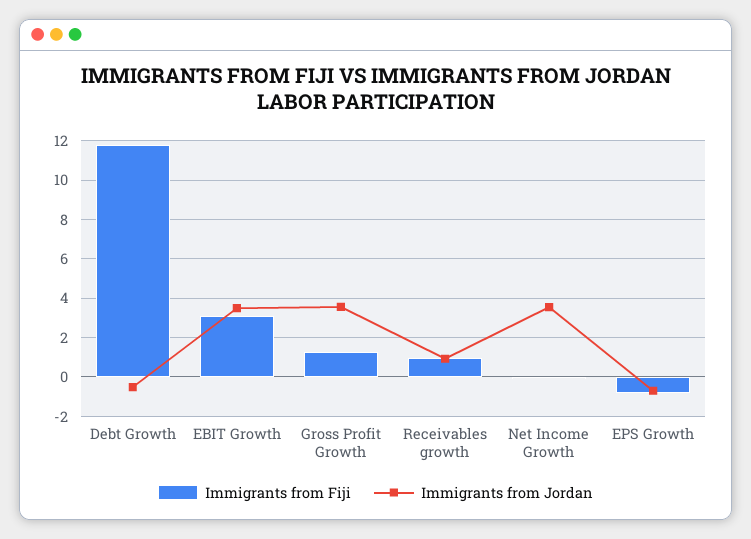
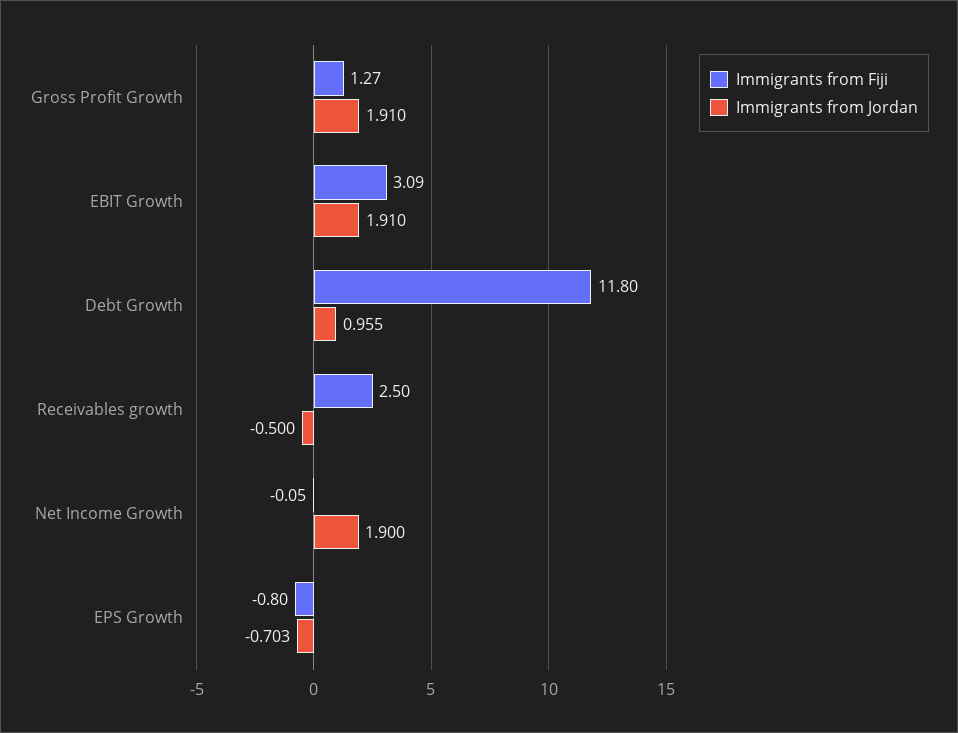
Immigrants from Jordan, Debt Growth: -0.5 -> 0.955
Immigrants from Jordan, EBIT Growth: 3.5 -> 1.91
Immigrants from Jordan, Gross Profit Growth: 3.5 -> 1.91
Immigrants from Fiji, Receivables growth: 1 -> 2.5
Immigrants from Jordan, Receivables growth: 1 -> -0.5
Immigrants from Jordan, Net Income Growth: 3.5 -> 1.9

